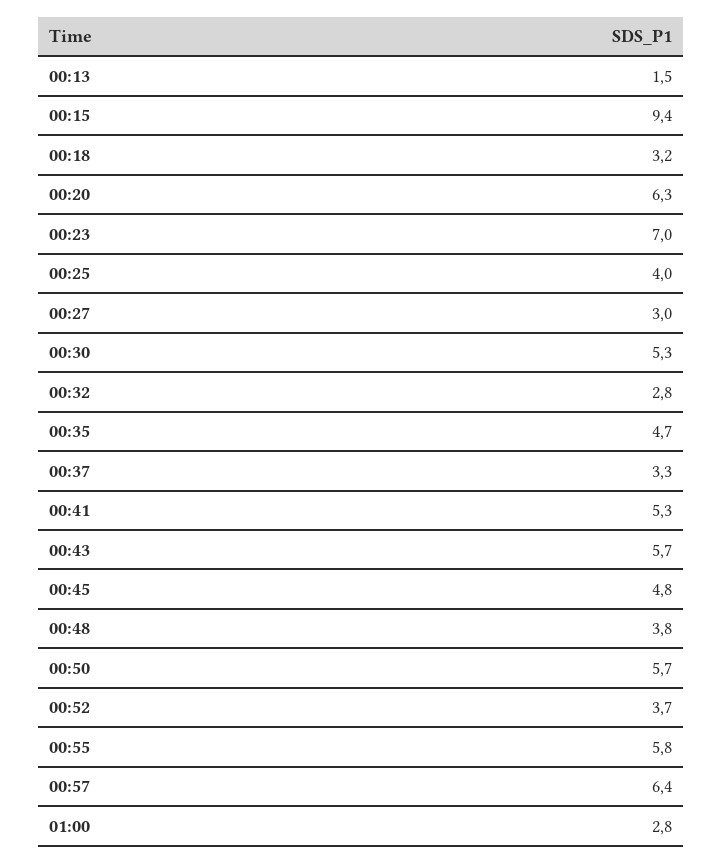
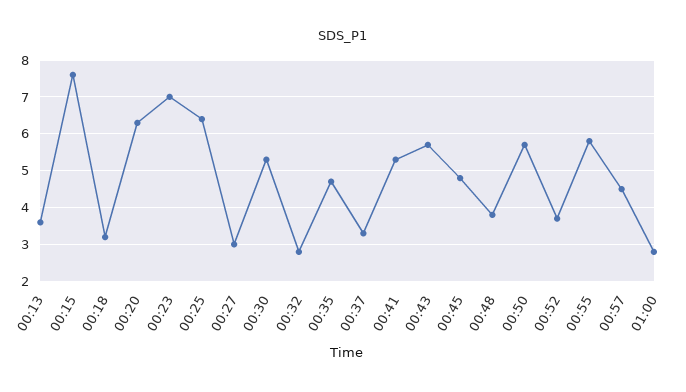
00:13: 1.5 -> 3.5
00:15: 9.4 -> 7.5
00:25: 4 -> 6.5
00:57: 6.4 -> 4.5

